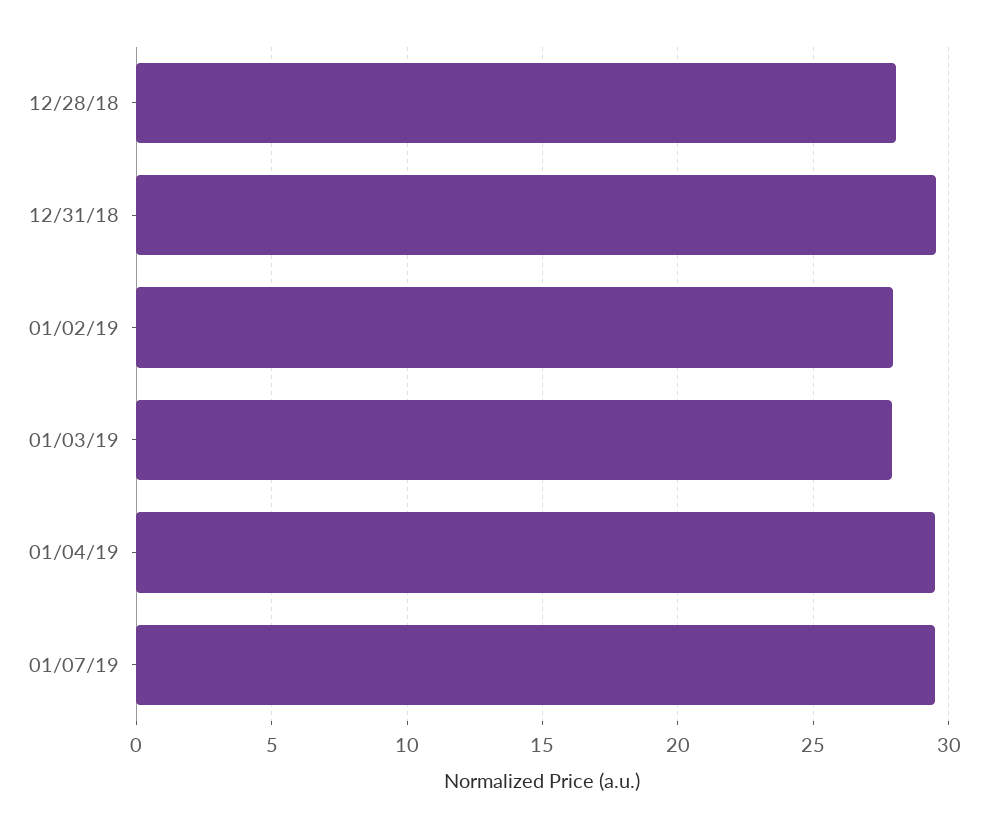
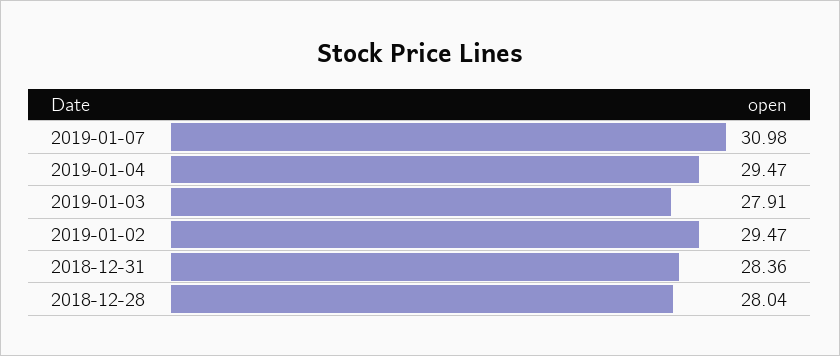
12/31/18: 29.5 -> 28.36
01/02/19: 28 -> 29.47
01/07/19: 29.5 -> 30.98

